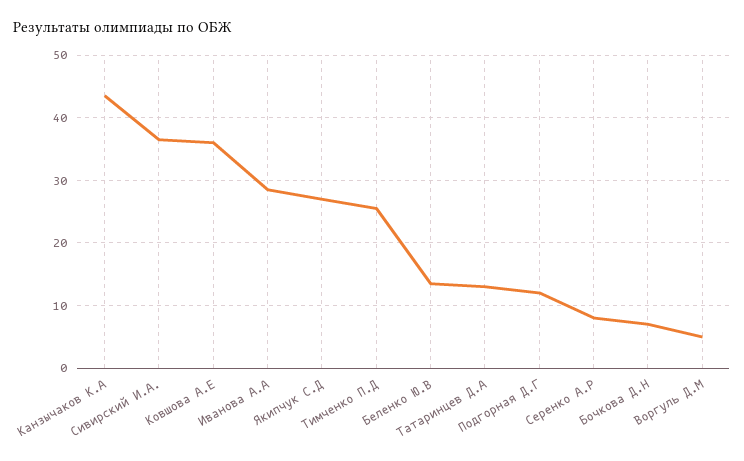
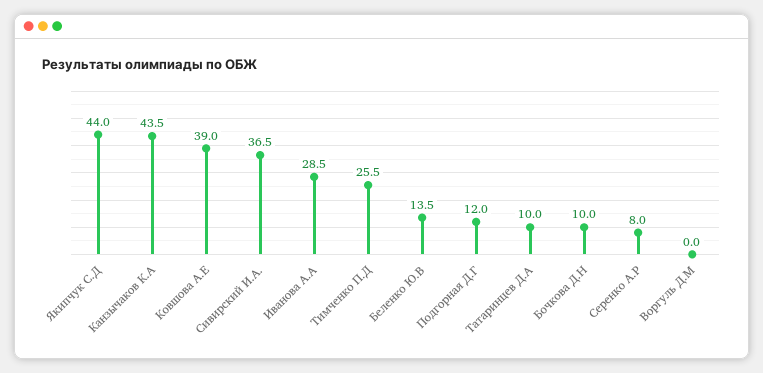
Ковшова А.Е: 36 -> 39
Якипчук С.Д: 27 -> 44
Татаринцев Д.А: 13 -> 10
Бочкова Д.Н: 7 -> 10
Воргуль Д.М: 5 -> 0

